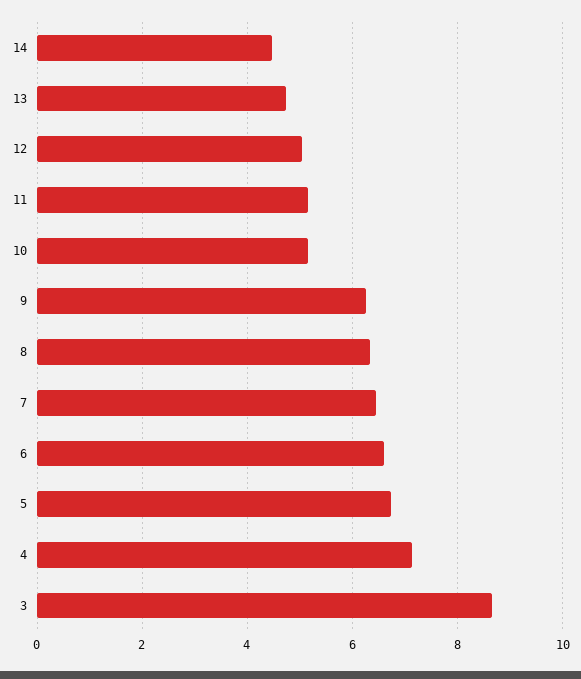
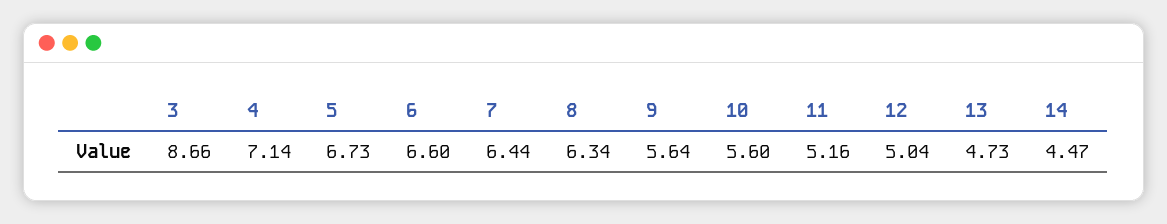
10: 5.2 -> 5.6
9: 6.2 -> 5.64

